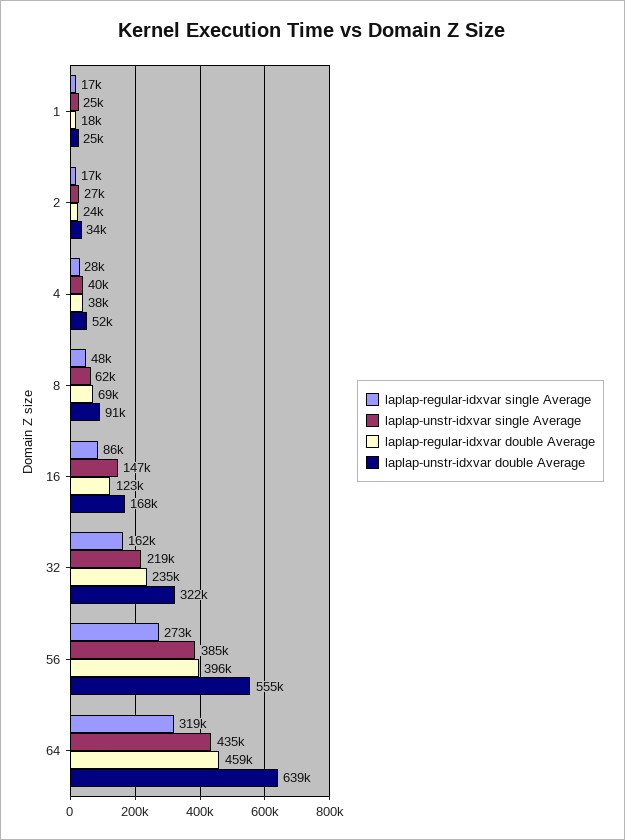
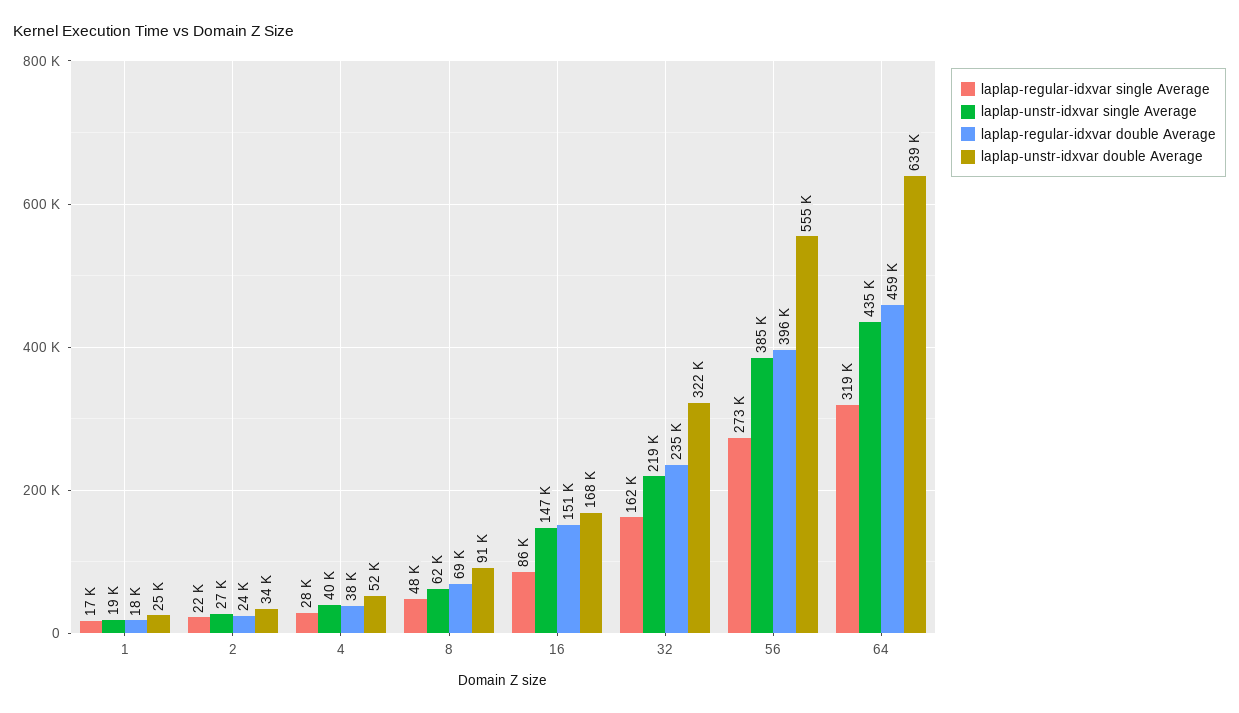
laplap-unstr-idxvar single Average, 1: 25000 -> 19000
laplap-regular-idxvar single Average, 2: 17000 -> 22000
laplap-regular-idxvar double Average, 16: 123000 -> 151000

